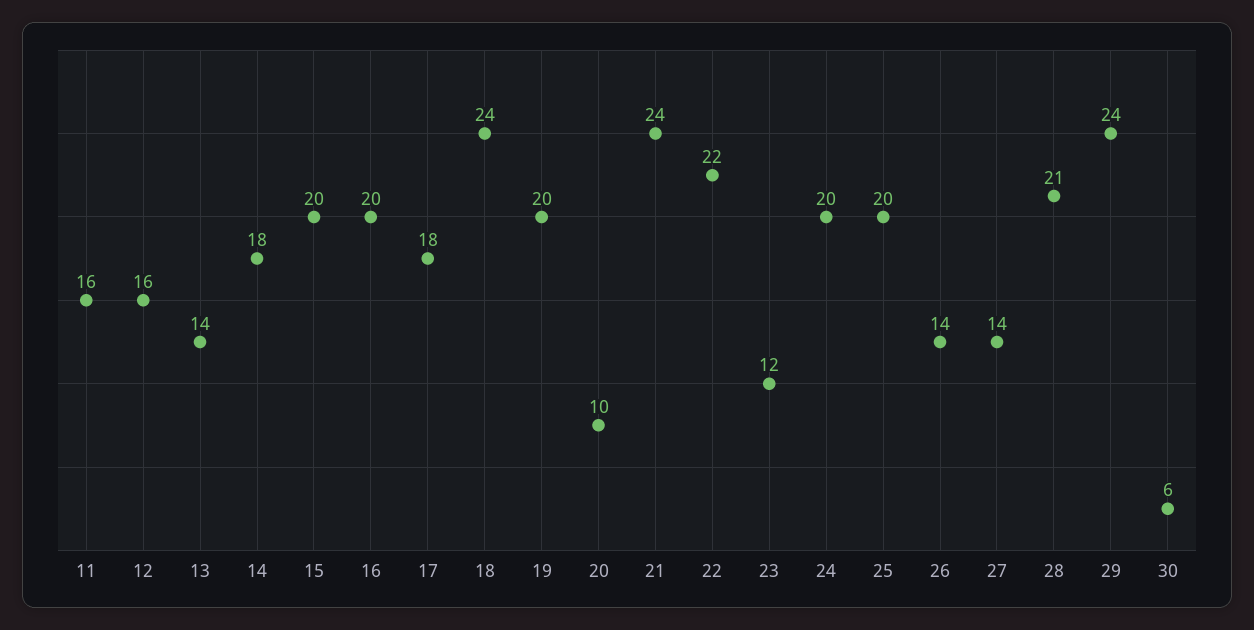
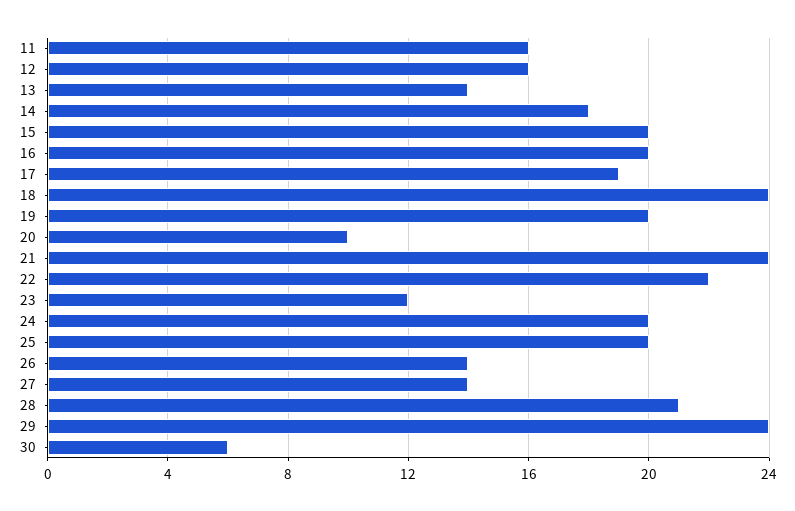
17: 18 -> 19

